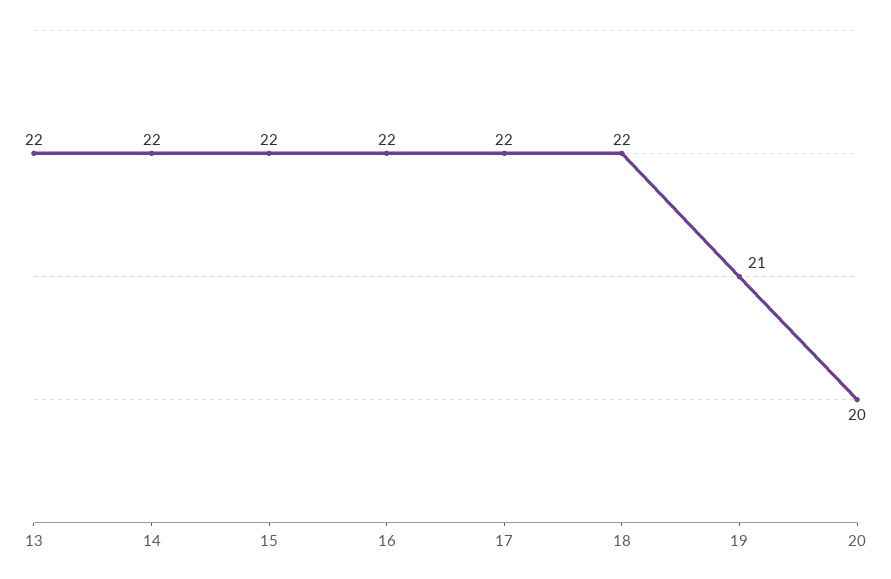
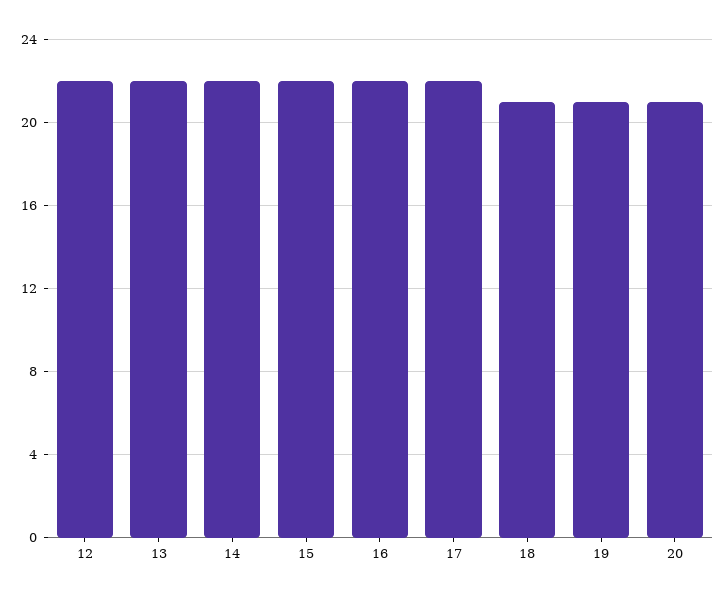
18: 22 -> 21
20: 20 -> 21
12: none -> 22

